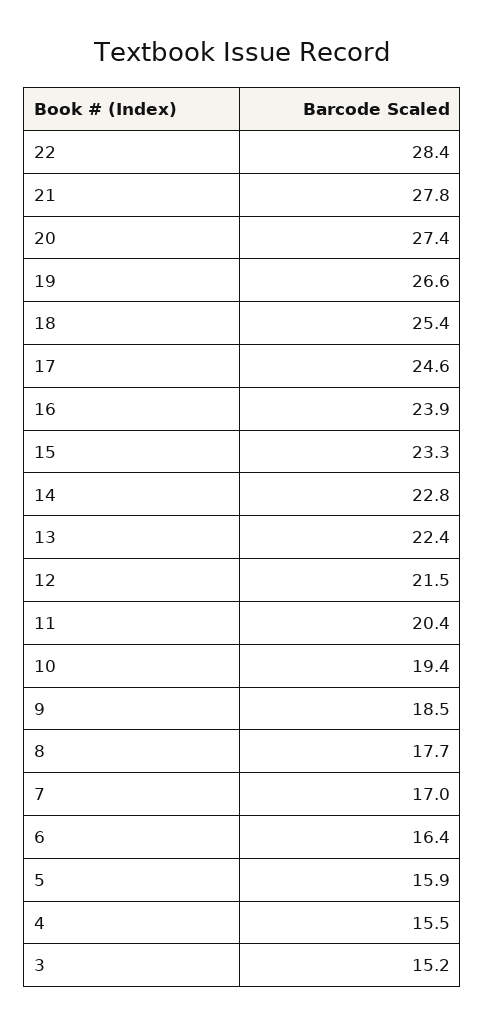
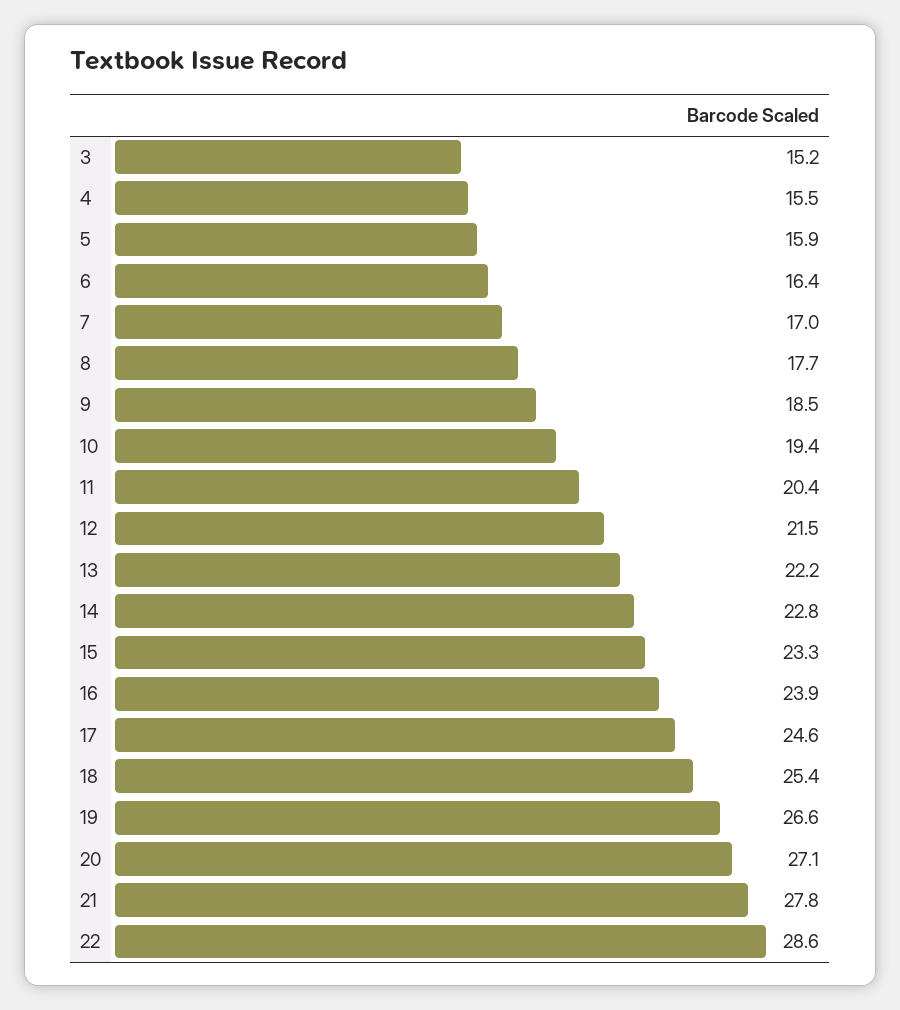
22: 28.4 -> 28.6
20: 27.4 -> 27.1
13: 22.4 -> 22.2

